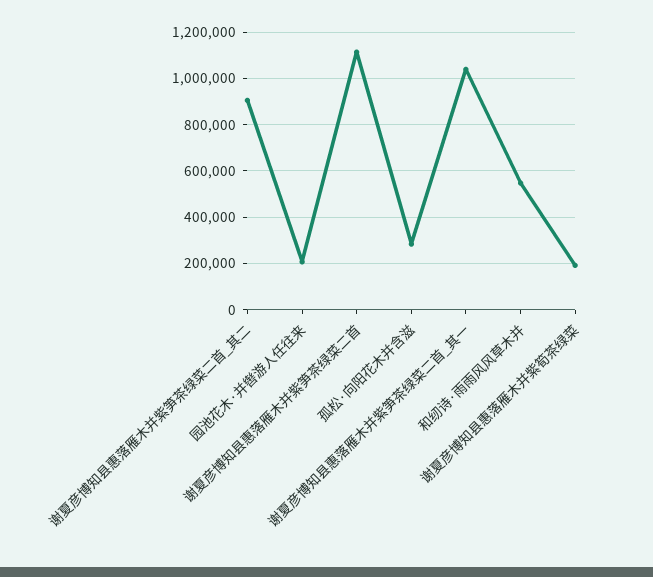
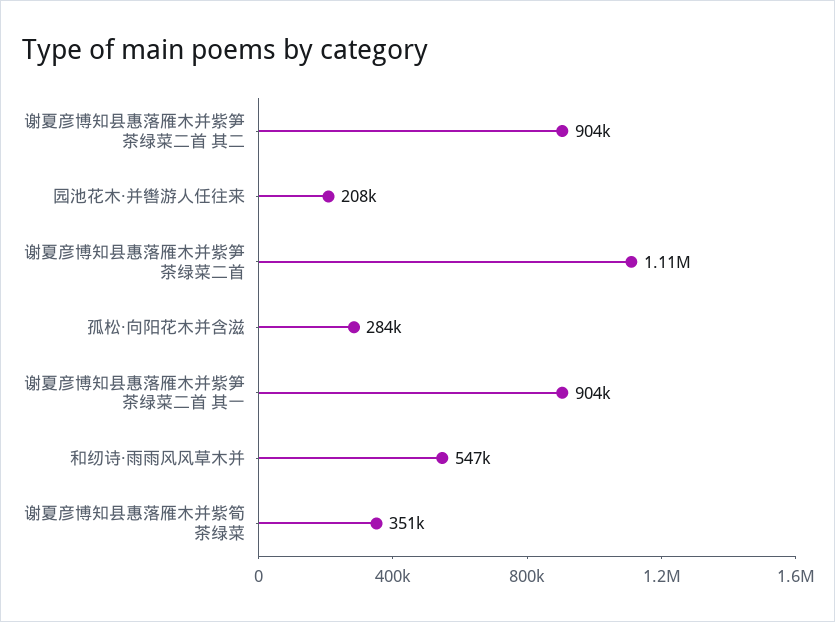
谢夏彦博知县惠落雁木并紫笋茶绿菜二首_其一: 1050000 -> 904000
谢夏彦博知县惠落雁木并紫筍茶绿菜: 200000 -> 351000

